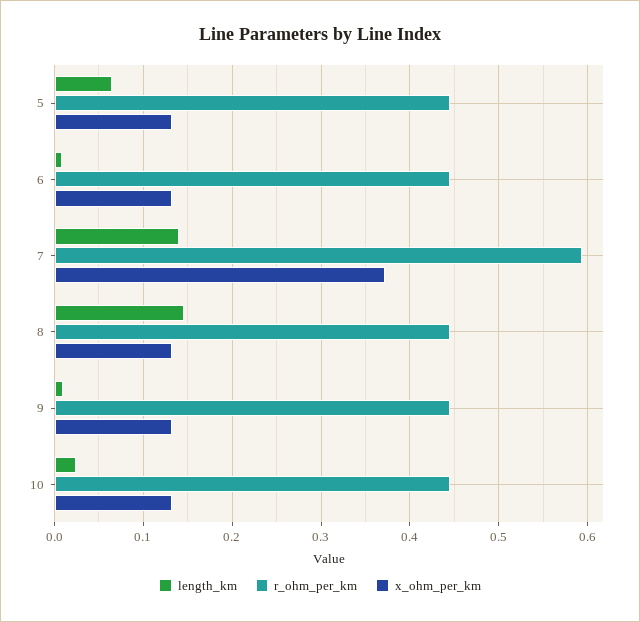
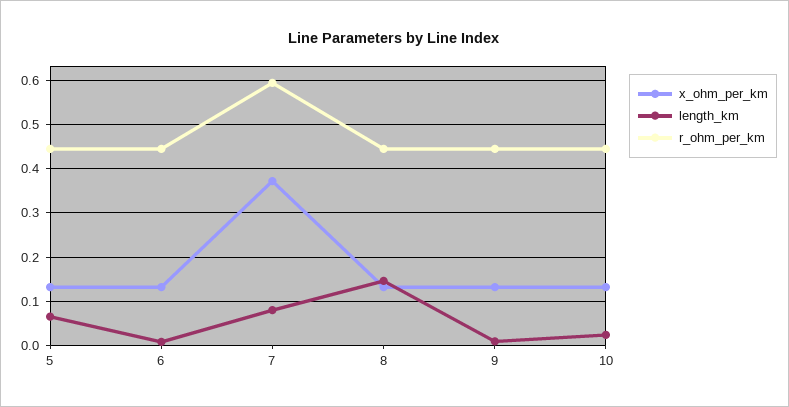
length_km, 7: 0.14 -> 0.08

